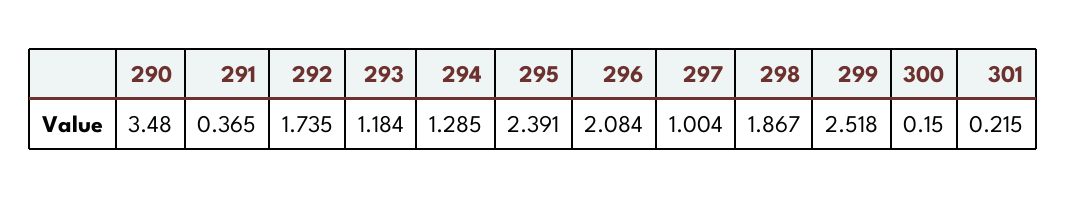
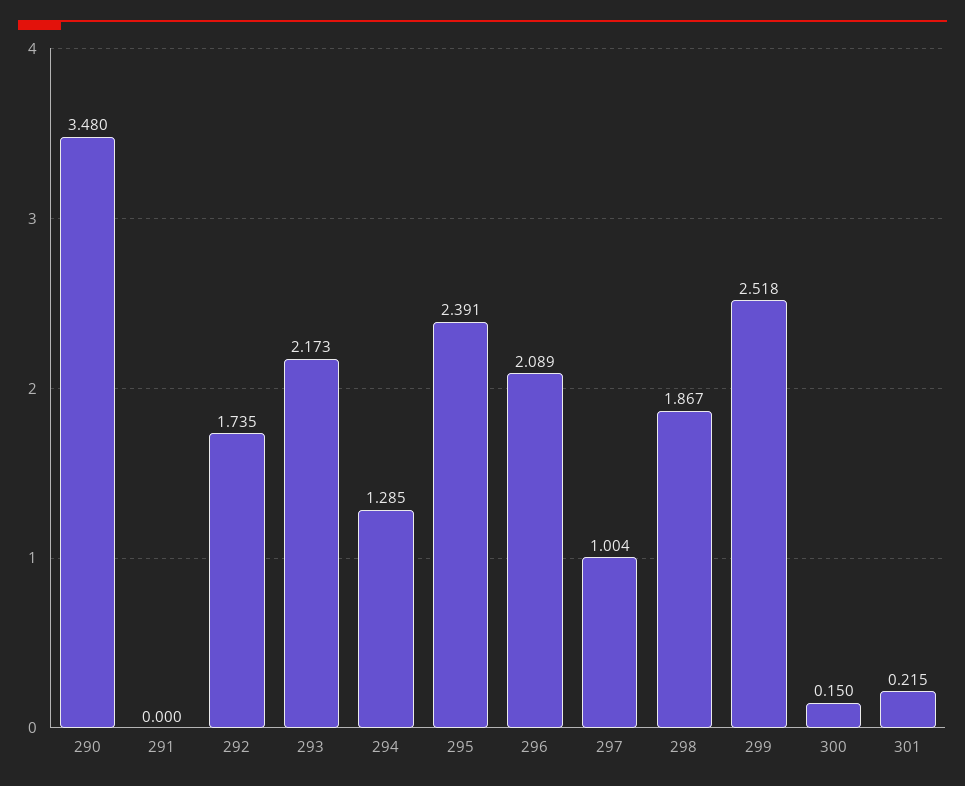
291: 0.365 -> 0
293: 1.184 -> 2.173
296: 2.084 -> 2.089

